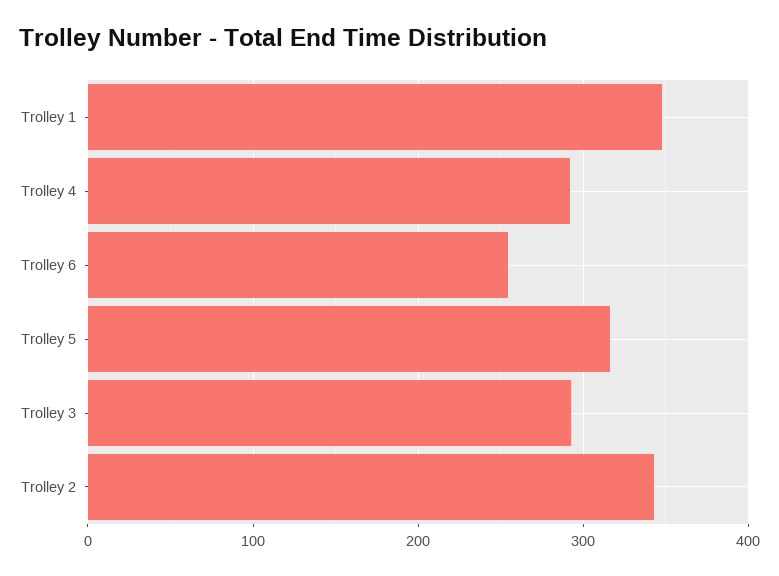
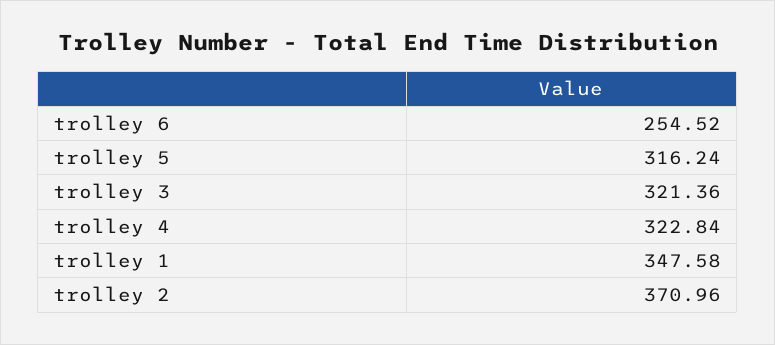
Trolley 4: 290 -> 322.84
Trolley 3: 290 -> 321.36
Trolley 2: 340 -> 370.96

